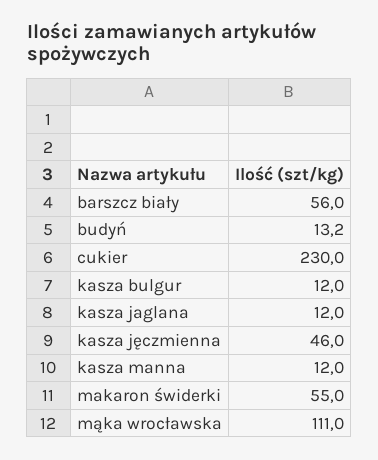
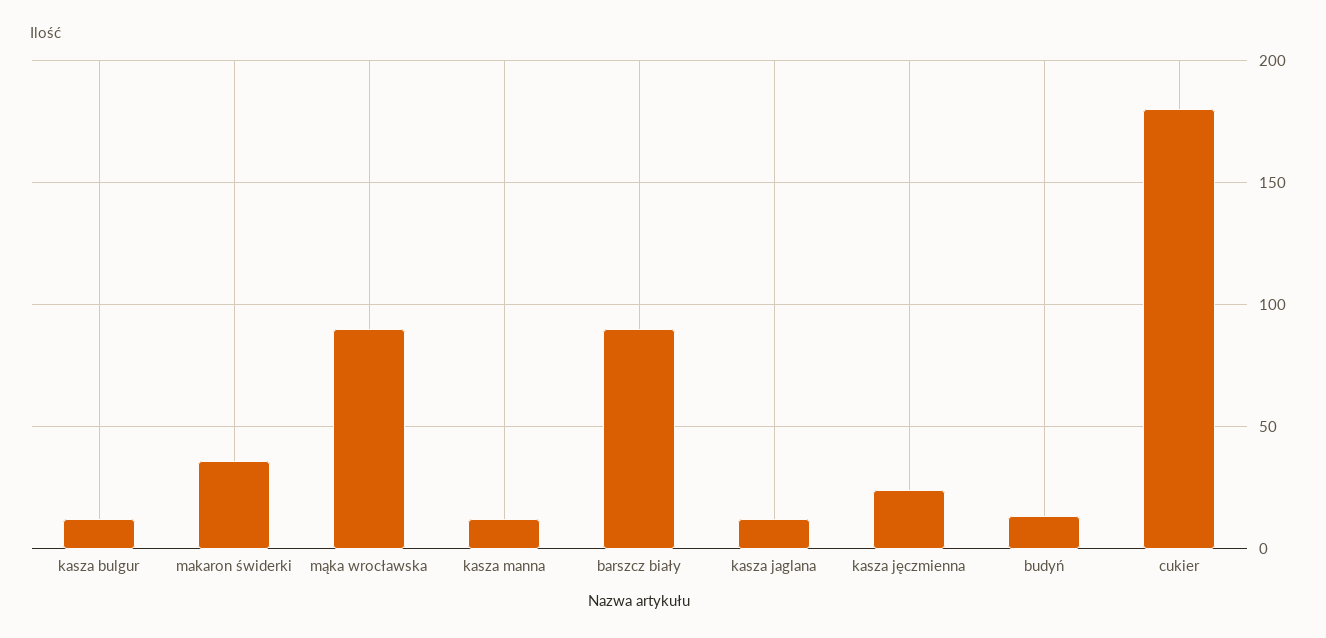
barszcz biały: 56 -> 90
cukier: 230 -> 180
kasza jęczmienna: 46 -> 25
makaron świderki: 55 -> 35
mąka wrocławska: 111 -> 90

